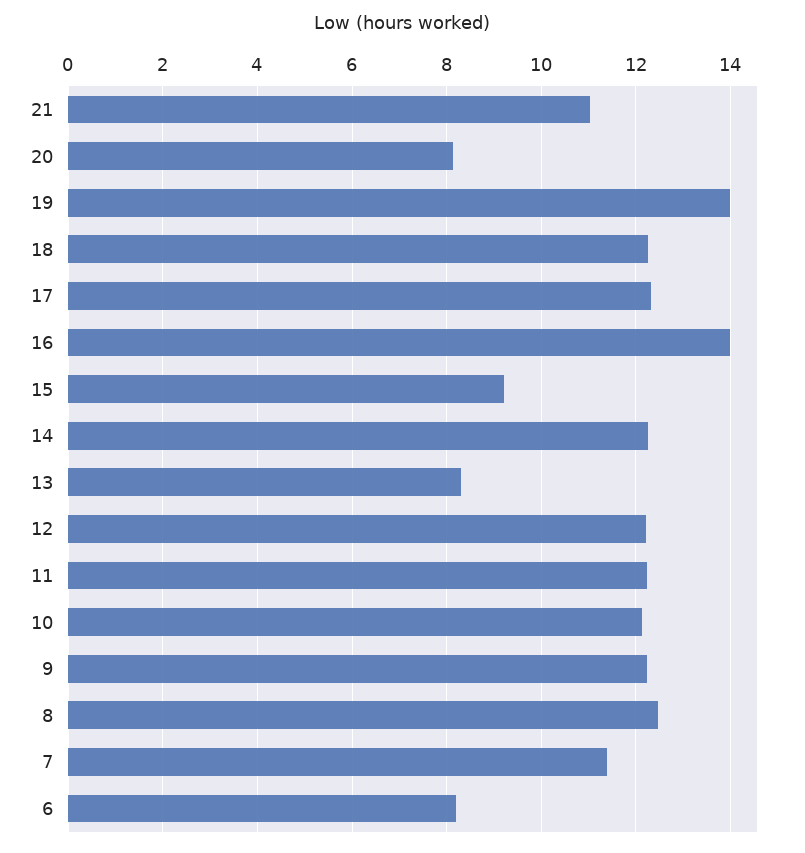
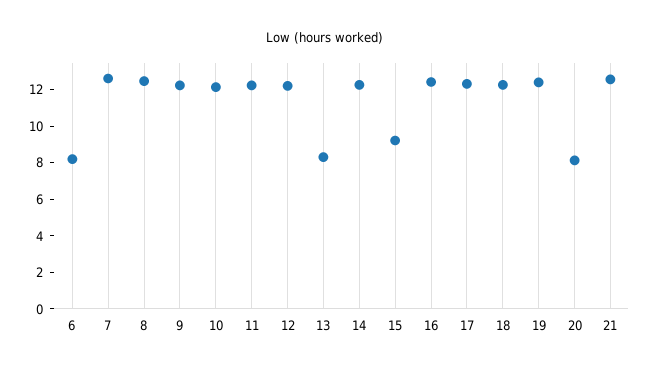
21: 11 -> 12.5
19: 14 -> 12.5
16: 14 -> 12.5
7: 11.4 -> 12.5

